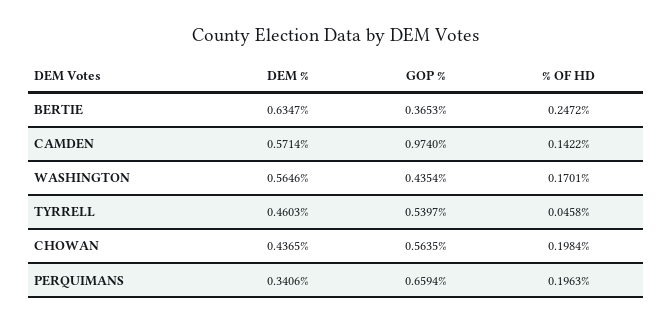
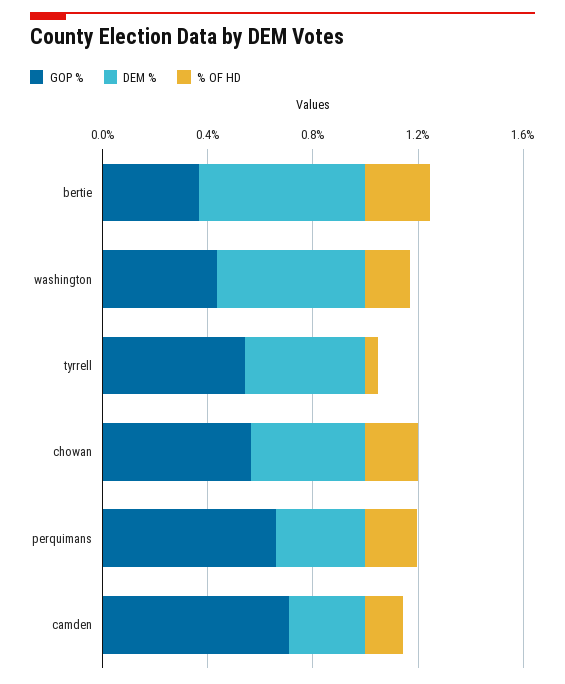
DEM %, CAMDEN: 0.5714 -> 0.3
GOP %, CAMDEN: 0.974 -> 0.7

